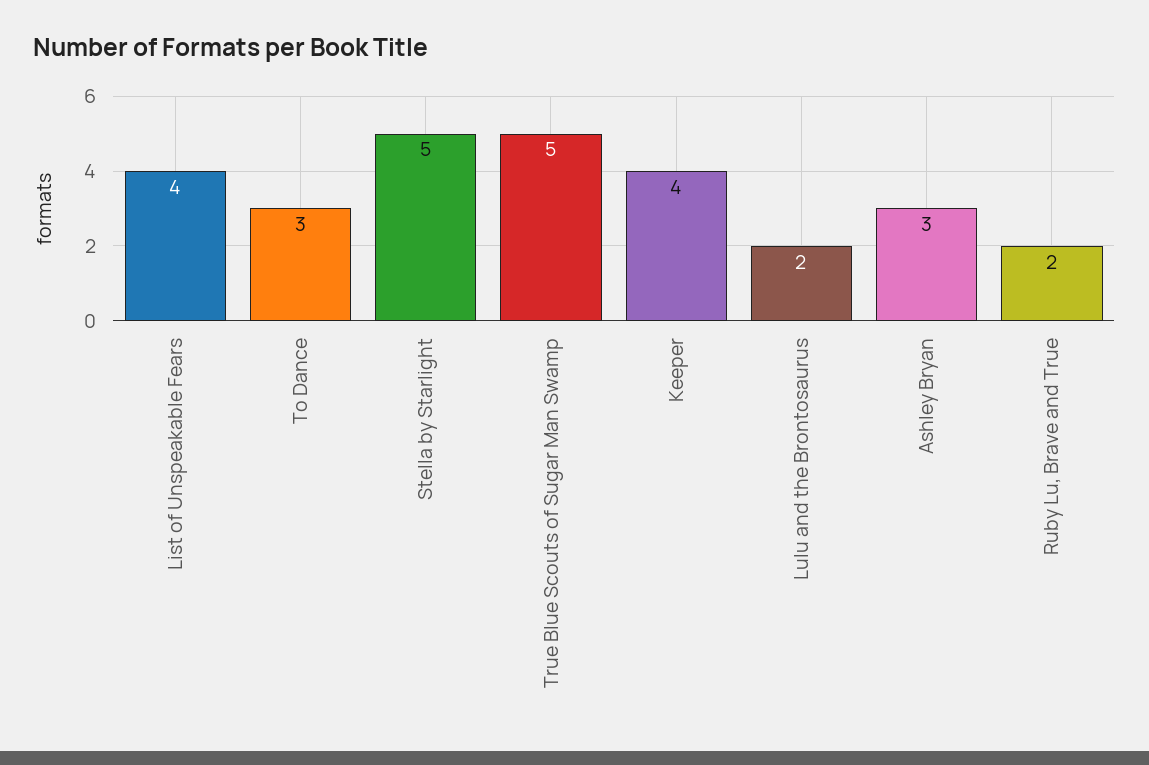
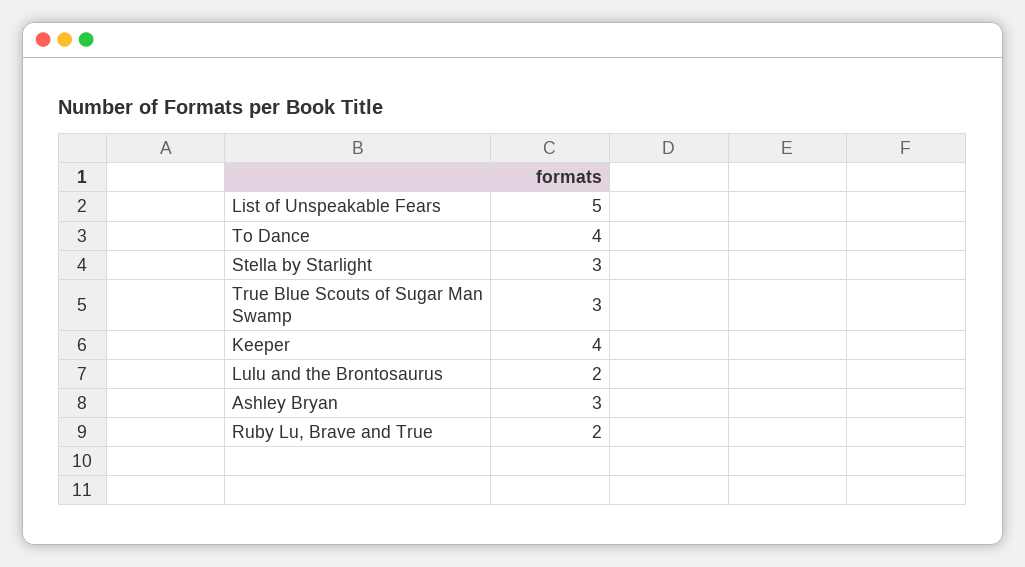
List of Unspeakable Fears: 4 -> 5
To Dance: 3 -> 4
Stella by Starlight: 5 -> 3
True Blue Scouts of Sugar Man Swamp: 5 -> 3

